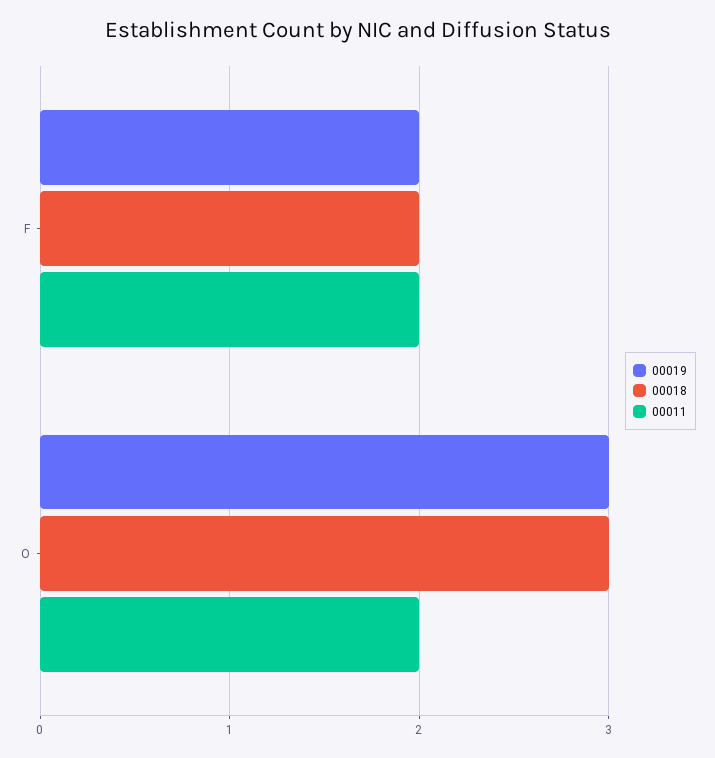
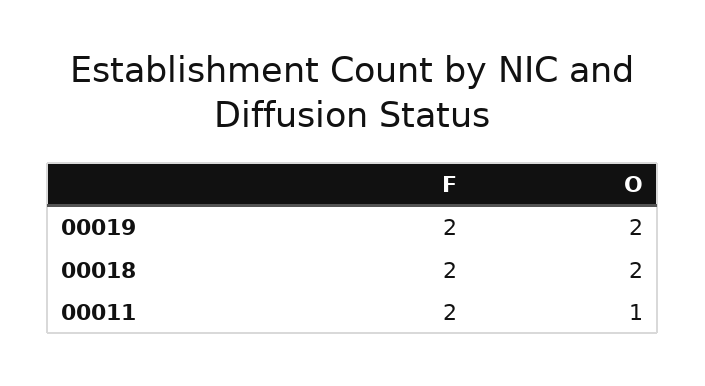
00019, O: 3 -> 2
00018, O: 3 -> 2
00011, O: 2 -> 1

